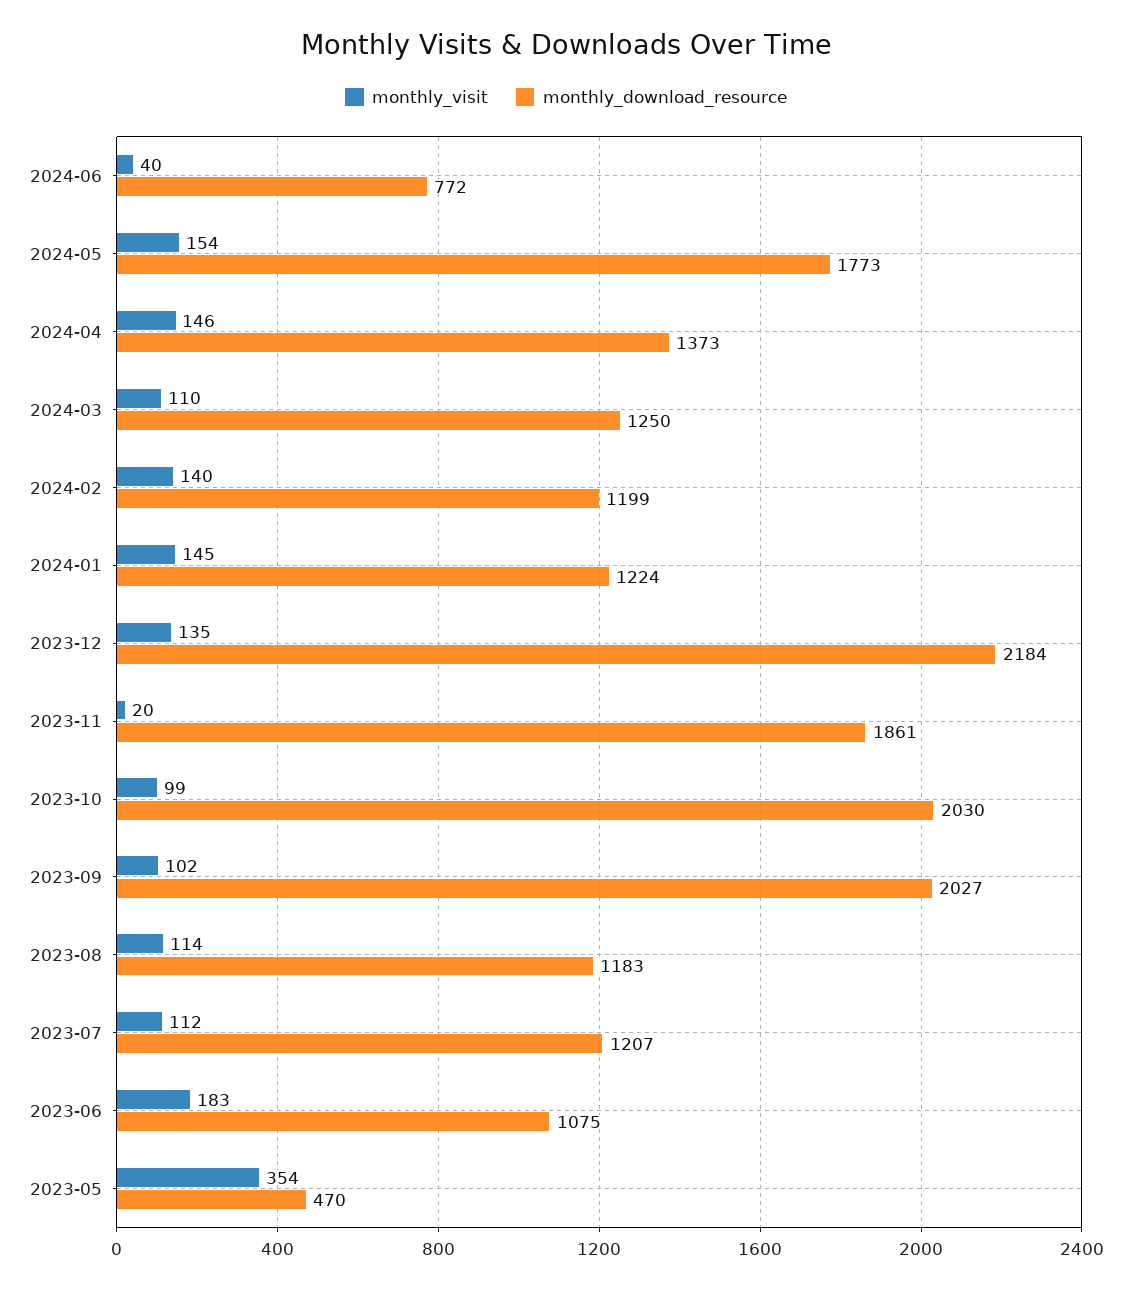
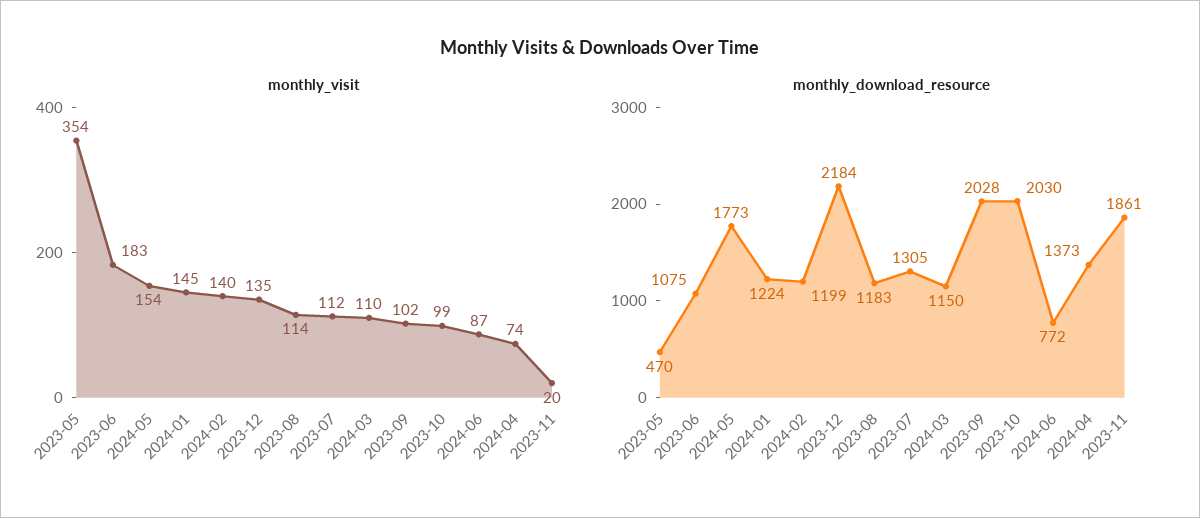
monthly_visit, 2024-06: 40 -> 87
monthly_visit, 2024-04: 146 -> 74
monthly_download_resource, 2024-03: 1250 -> 1150
monthly_download_resource, 2023-09: 2027 -> 2028
monthly_download_resource, 2023-07: 1207 -> 1305

